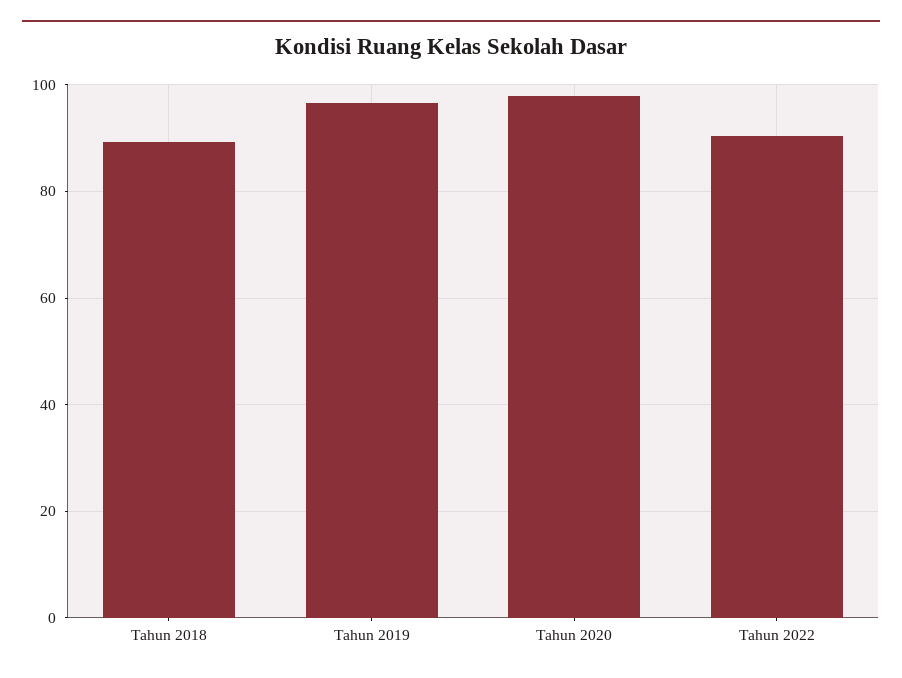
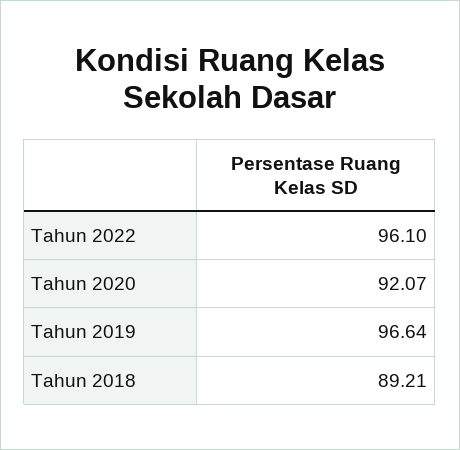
Tahun 2020: 98 -> 92.07
Tahun 2022: 90 -> 96.1

